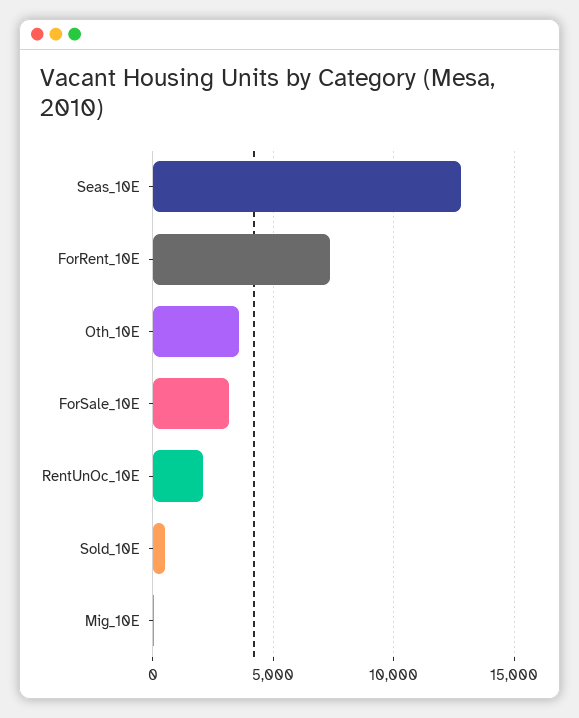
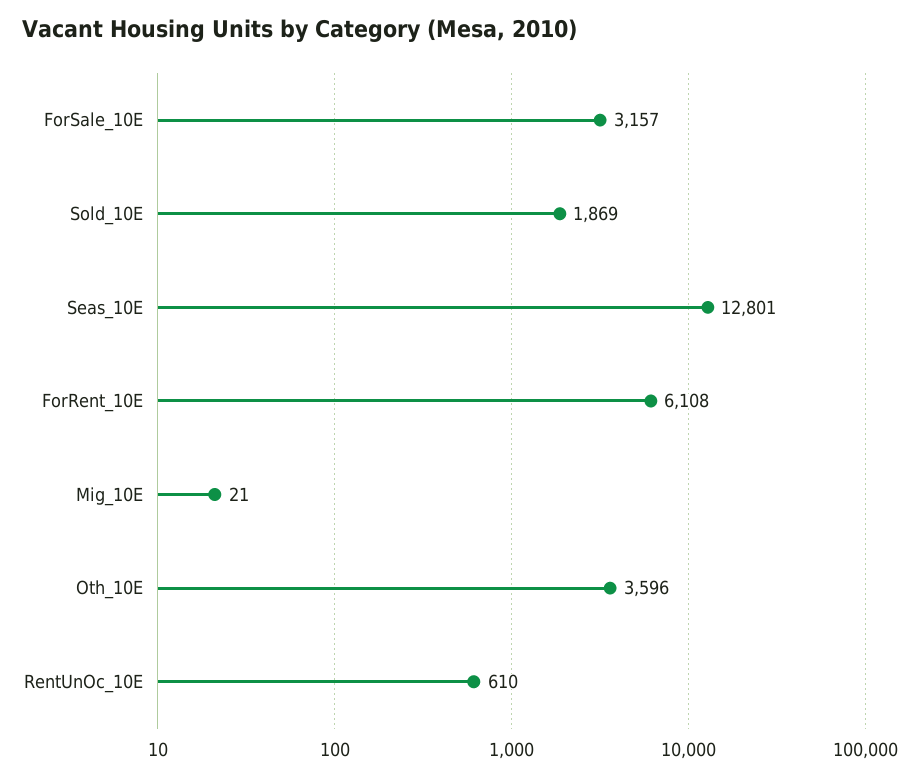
ForRent_10E: 7500 -> 6108
RentUnOc_10E: 2000 -> 610
Sold_10E: 500 -> 1869

